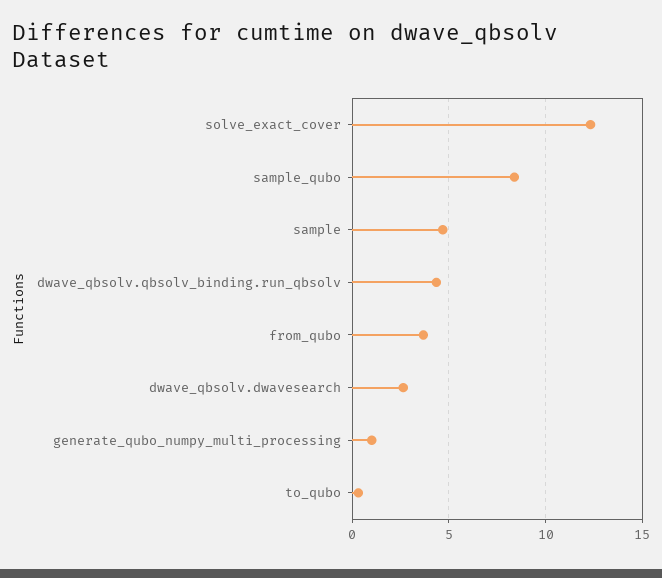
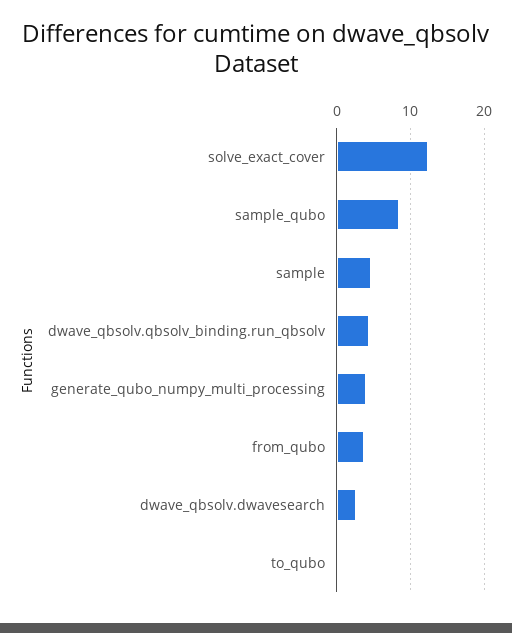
generate_qubo_numpy_multi_processing: 1 -> 4

